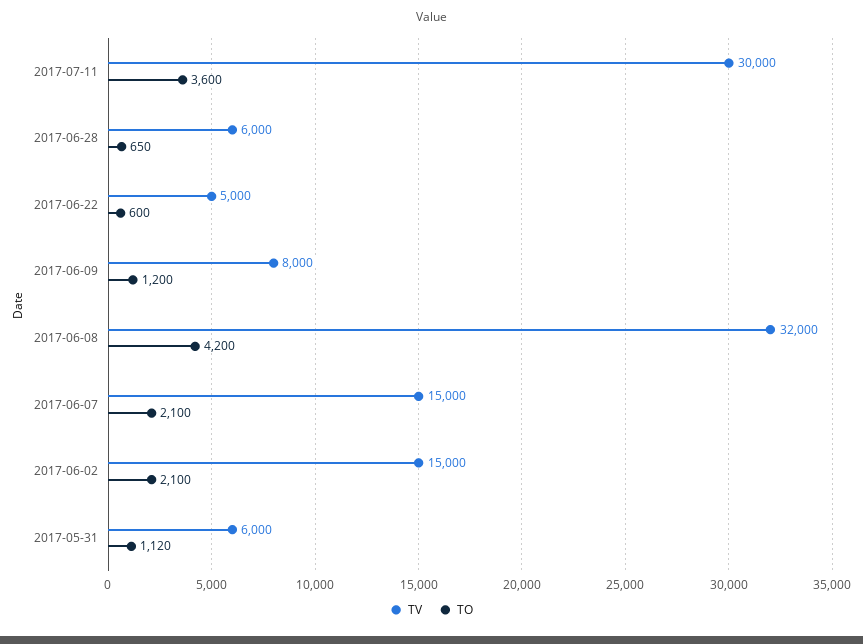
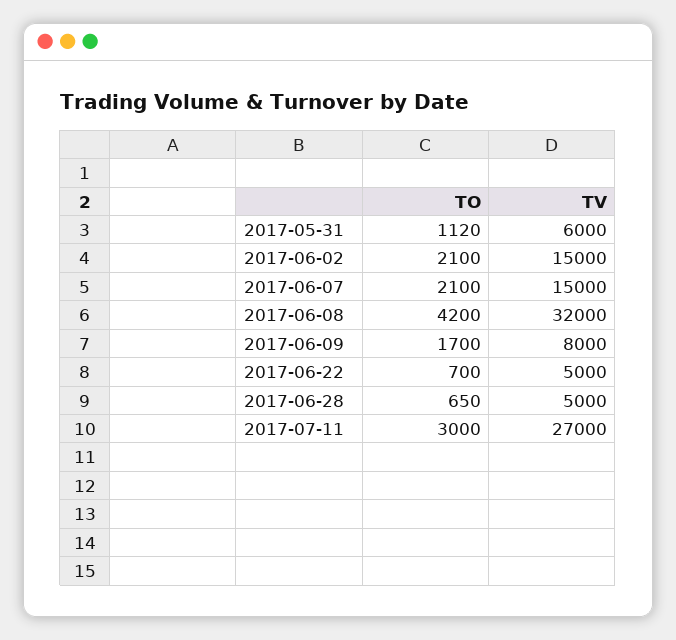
TV, 2017-07-11: 30000 -> 27000
TO, 2017-07-11: 3600 -> 3000
TV, 2017-06-28: 6000 -> 5000
TO, 2017-06-22: 600 -> 700
TO, 2017-06-09: 1200 -> 1700

